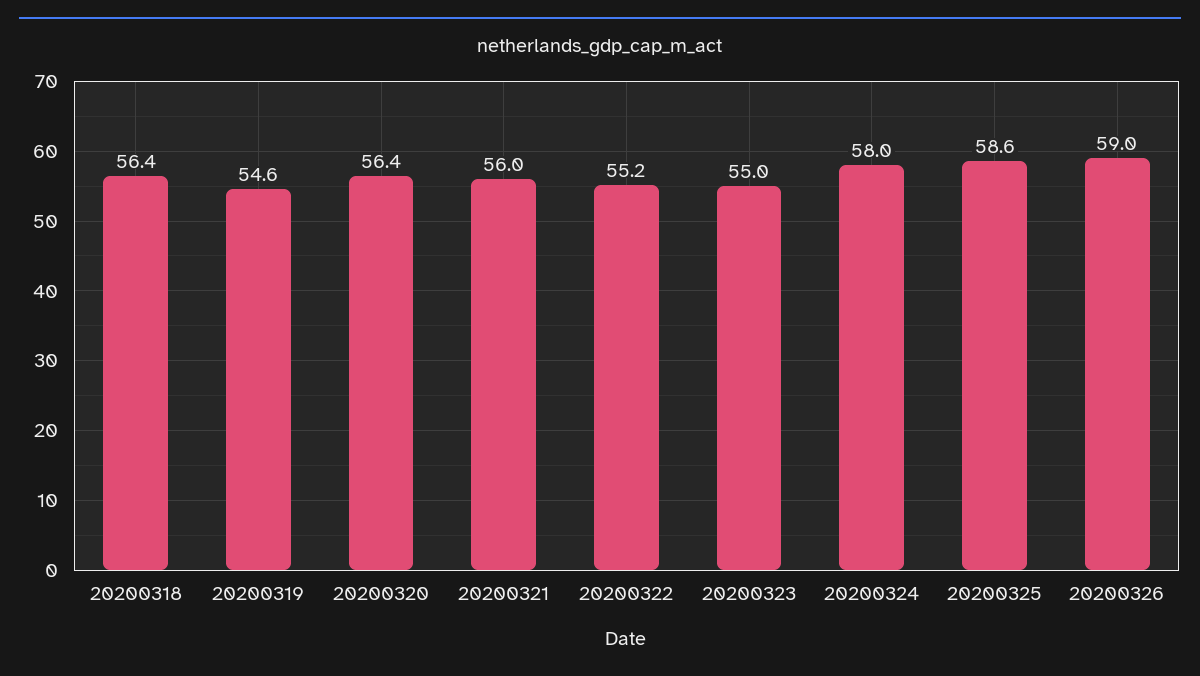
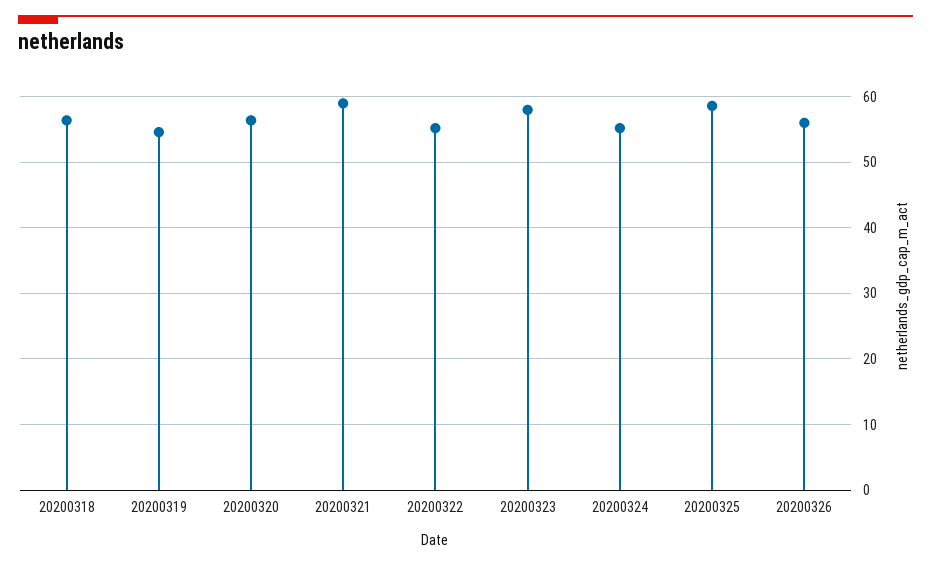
20200321: 56 -> 59
20200323: 55 -> 58
20200324: 58 -> 55
20200326: 59 -> 56

